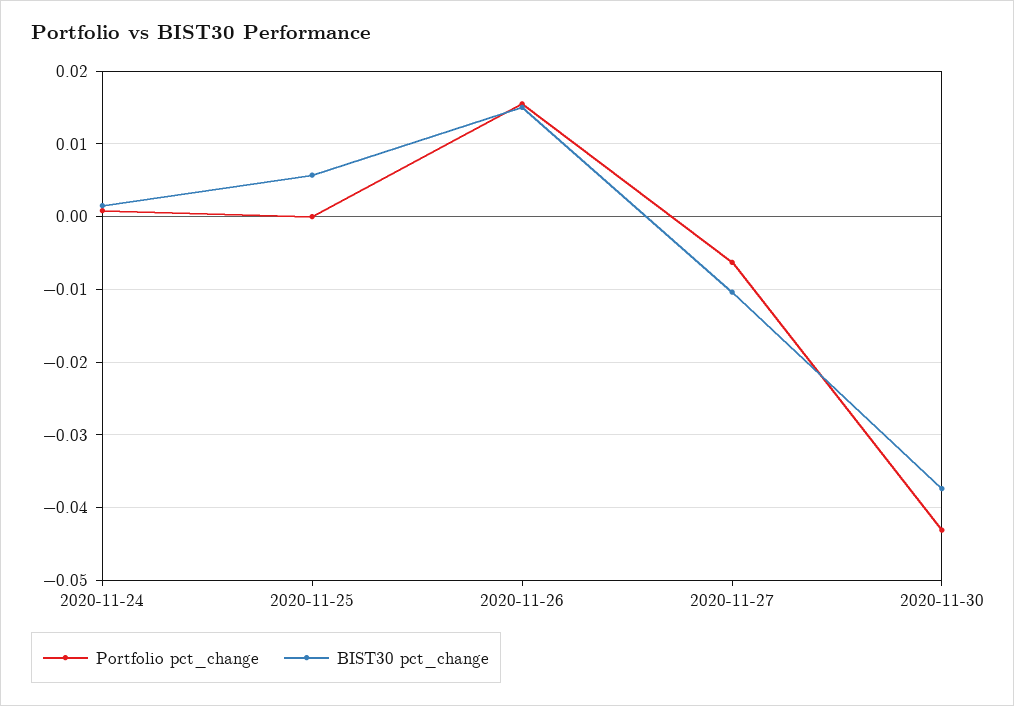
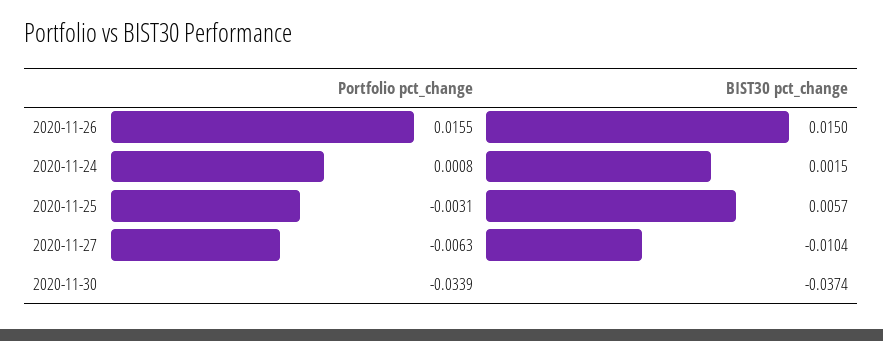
Portfolio pct_change, 2020-11-25: 0 -> -0.0031
Portfolio pct_change, 2020-11-30: -0.043 -> -0.0339

